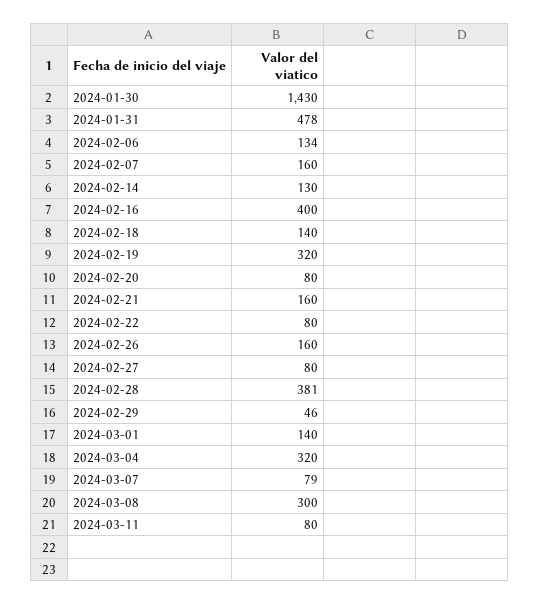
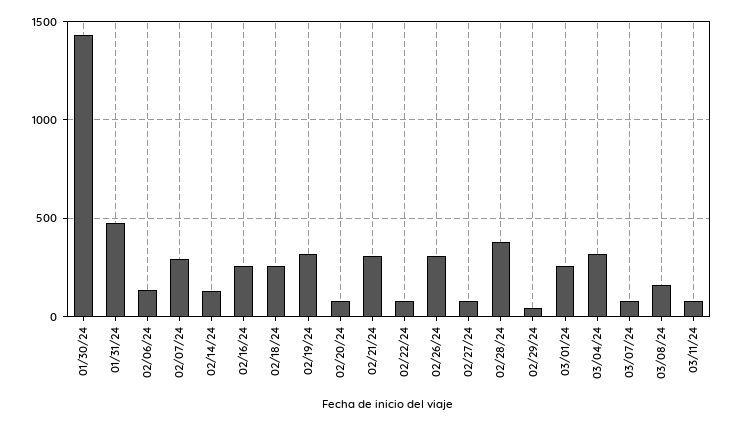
2024-02-07: 160 -> 300
2024-02-16: 400 -> 250
2024-02-18: 140 -> 250
2024-02-21: 160 -> 300
2024-02-26: 160 -> 300
2024-03-01: 140 -> 250
2024-03-08: 300 -> 150

